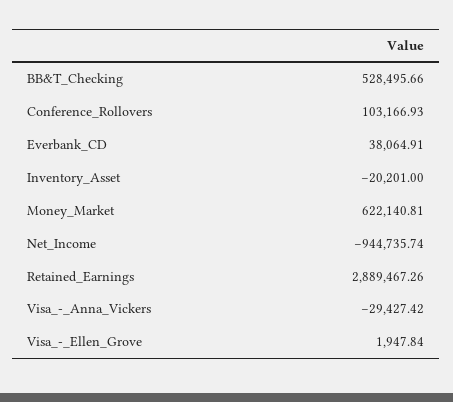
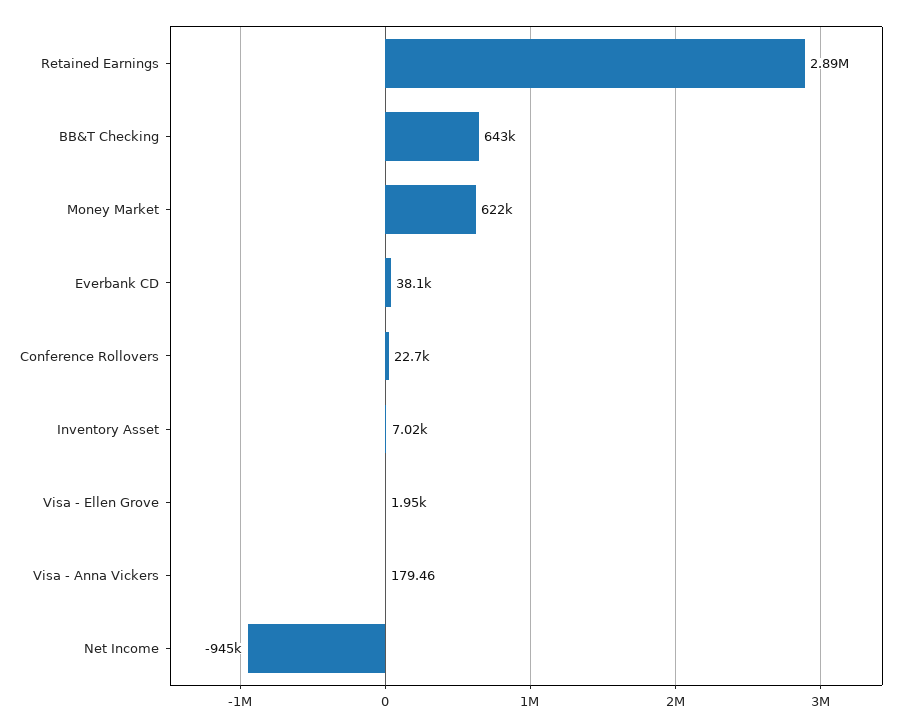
BB&T_Checking: 528495.66 -> 643000
Conference_Rollovers: 103166.93 -> 22700
Inventory_Asset: -20201 -> 7020
Visa_-_Anna_Vickers: -29427.42 -> 179.46

